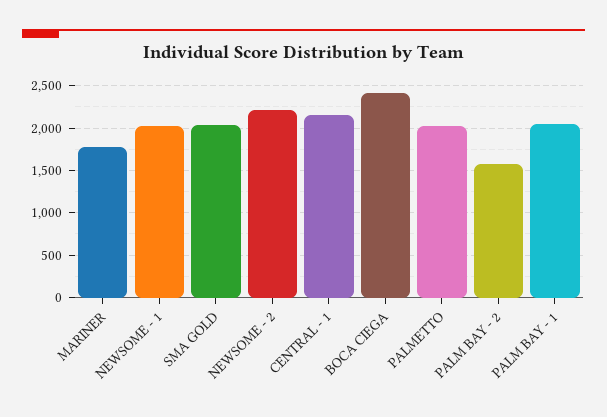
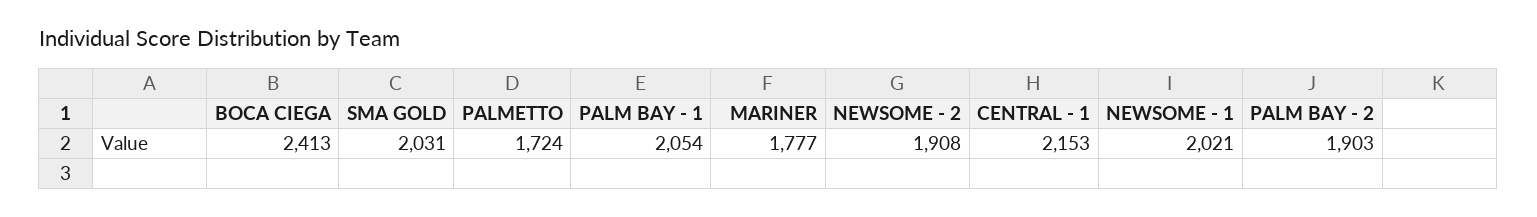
NEWSOME - 2: 2200 -> 1908
PALMETTO: 2000 -> 1724
PALM BAY - 2: 1600 -> 1903

